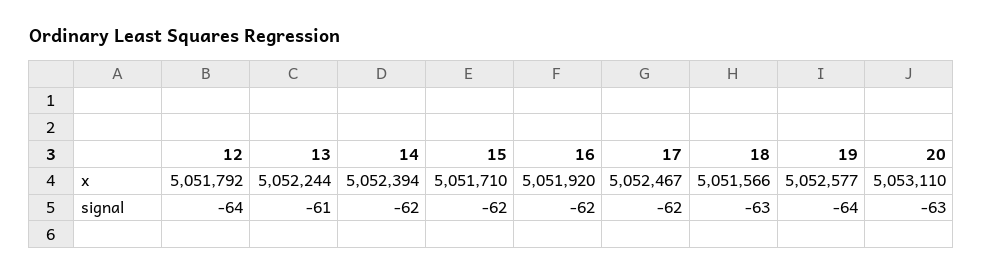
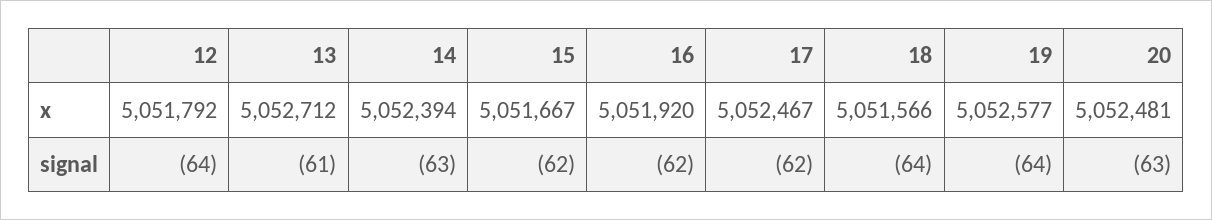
13, x: 5052244 -> 5052712
15, x: 5051710 -> 5051667
20, x: 5053110 -> 5052481
14, signal: -62 -> -63
18, signal: -63 -> -64

